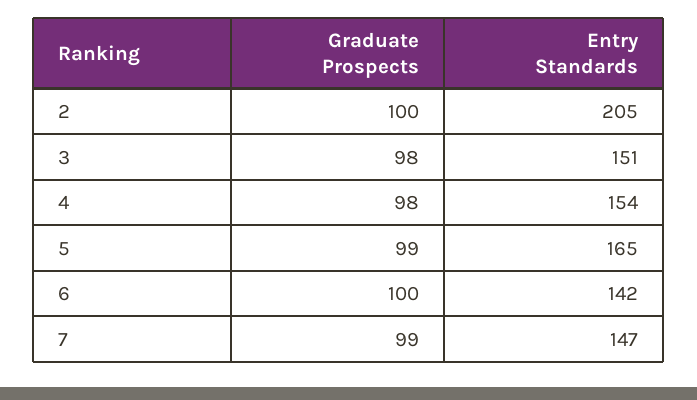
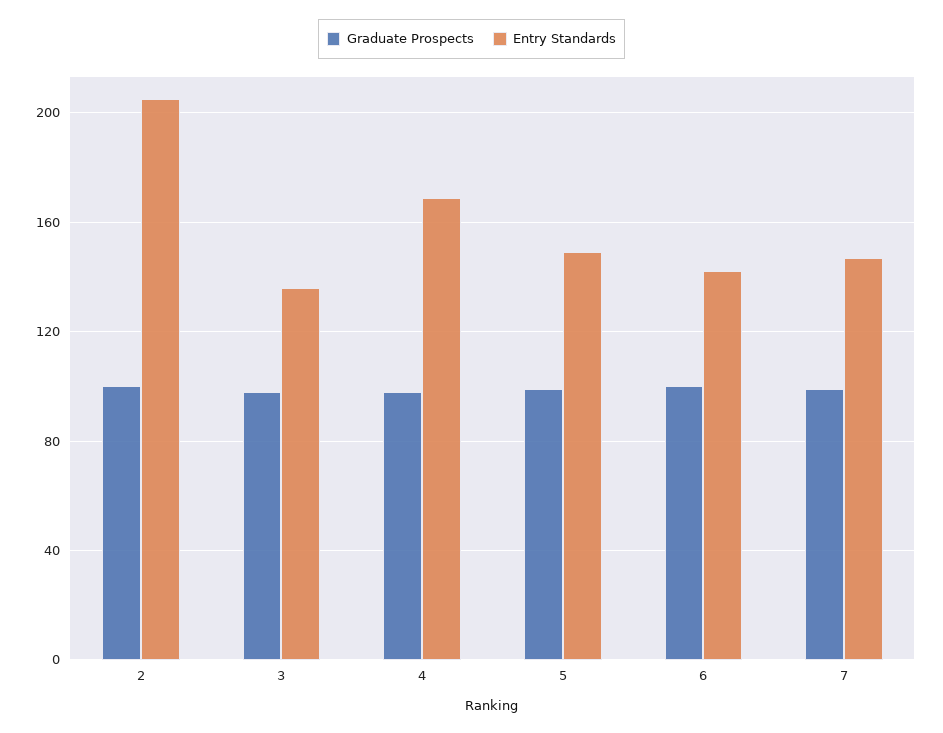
Entry Standards, 3: 151 -> 135
Entry Standards, 4: 154 -> 170
Entry Standards, 5: 165 -> 150

